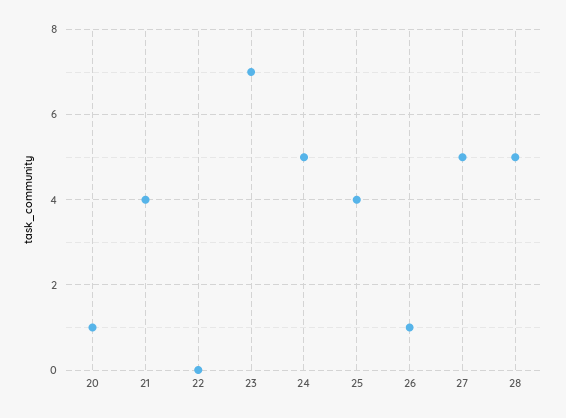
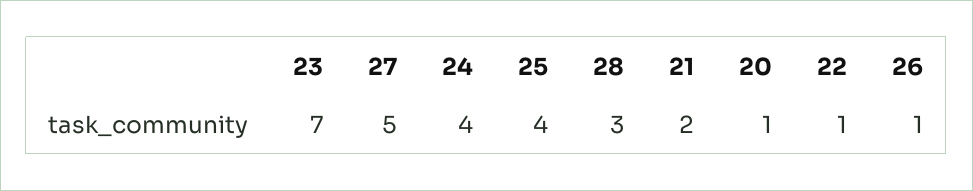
21: 4 -> 2
22: 0 -> 1
24: 5 -> 4
28: 5 -> 3

